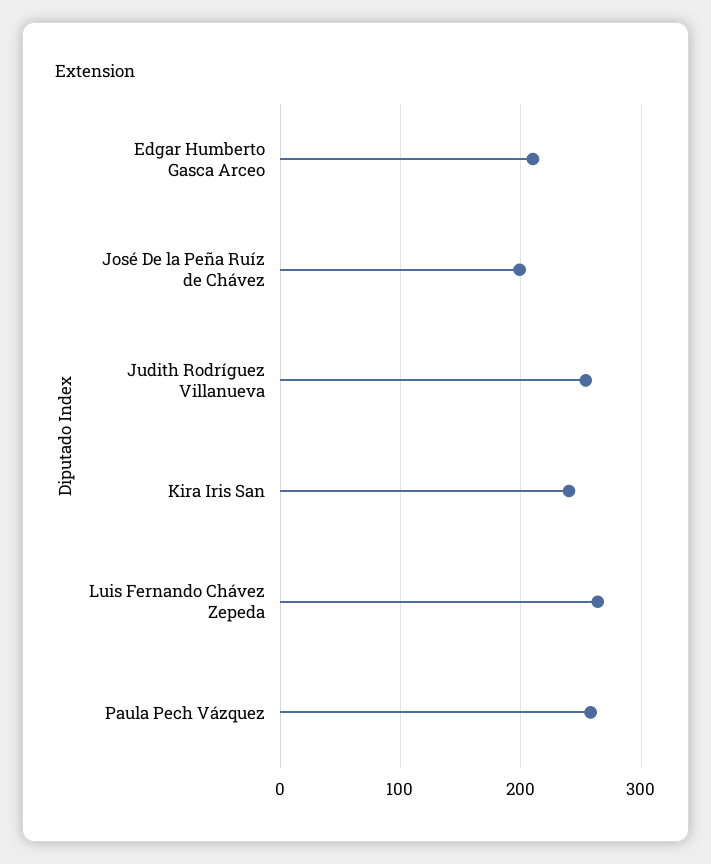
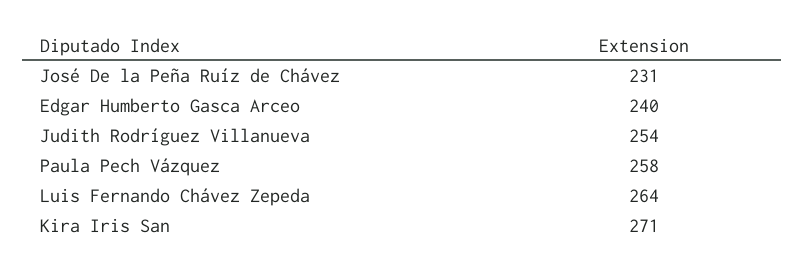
Edgar Humberto Gasca Arceo: 210 -> 240
José De la Peña Ruíz de Chávez: 200 -> 231
Kira Iris San: 240 -> 271

